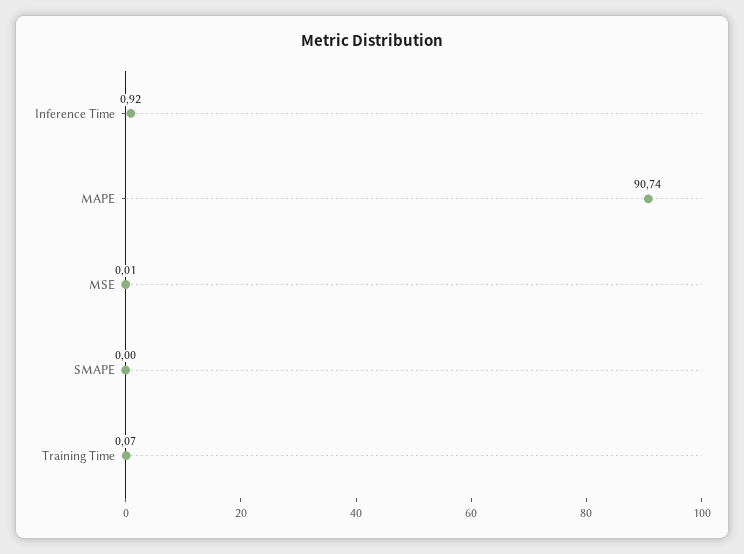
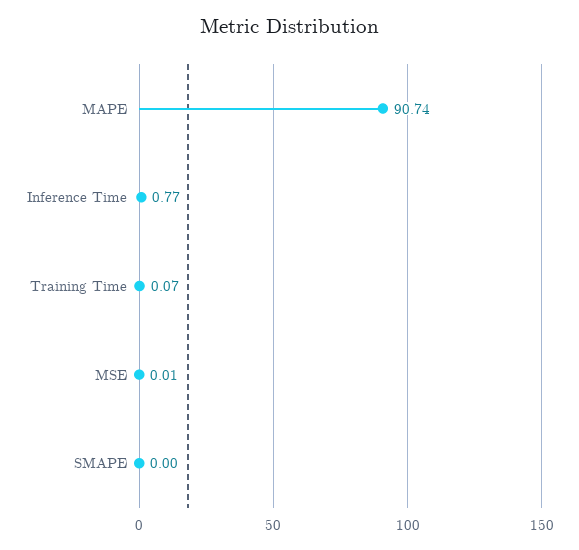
Inference Time: 0.92 -> 0.77

